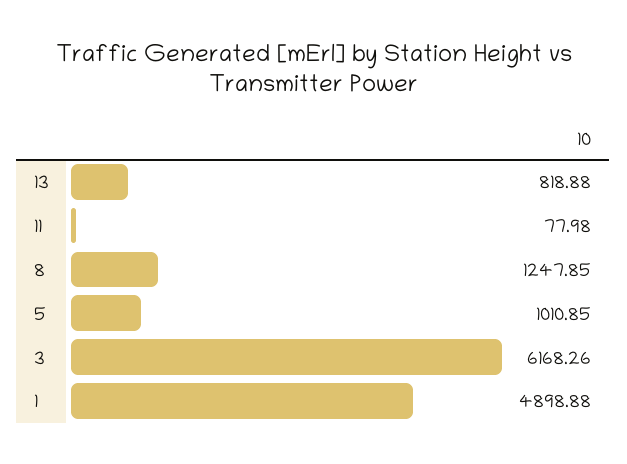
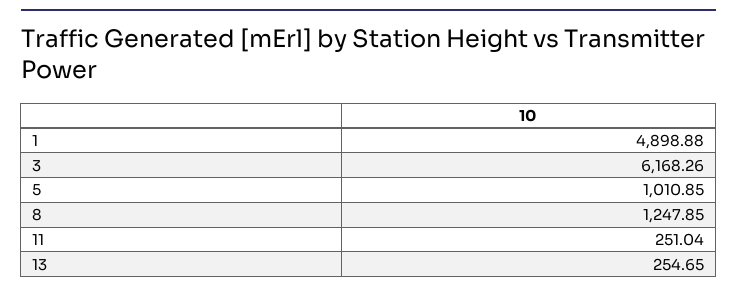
13: 818.88 -> 254.65
11: 77.98 -> 251.04

